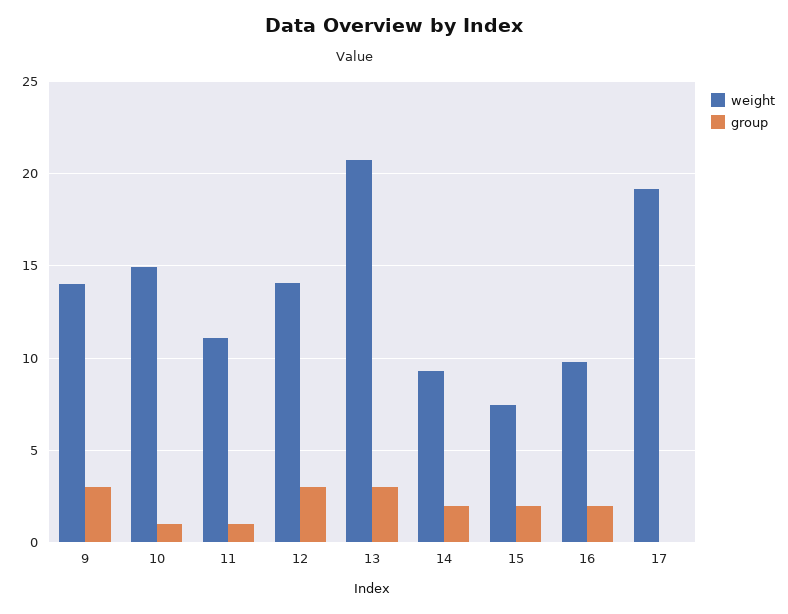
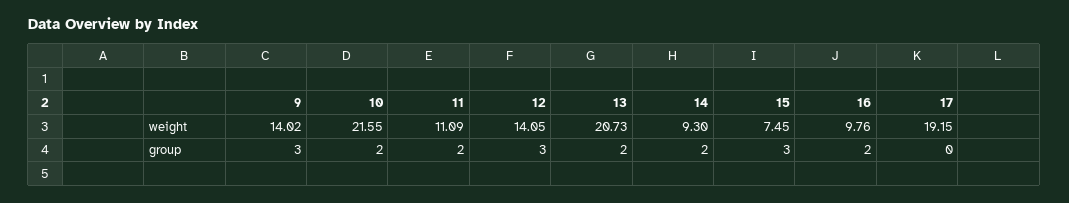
weight, 10: 15 -> 21.55
group, 10: 1 -> 2
group, 11: 1 -> 2
group, 13: 3 -> 2
group, 15: 2 -> 3

